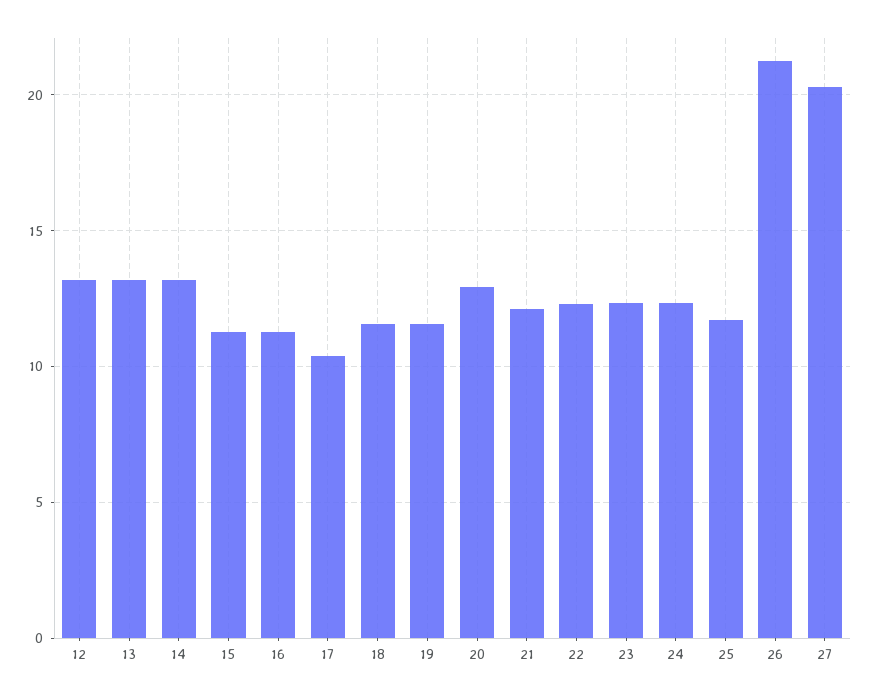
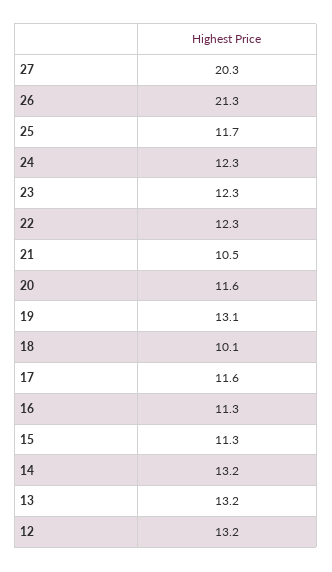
17: 10.5 -> 11.6
18: 11.5 -> 10.1
19: 11.5 -> 13.1
20: 13 -> 11.6
21: 12 -> 10.5

